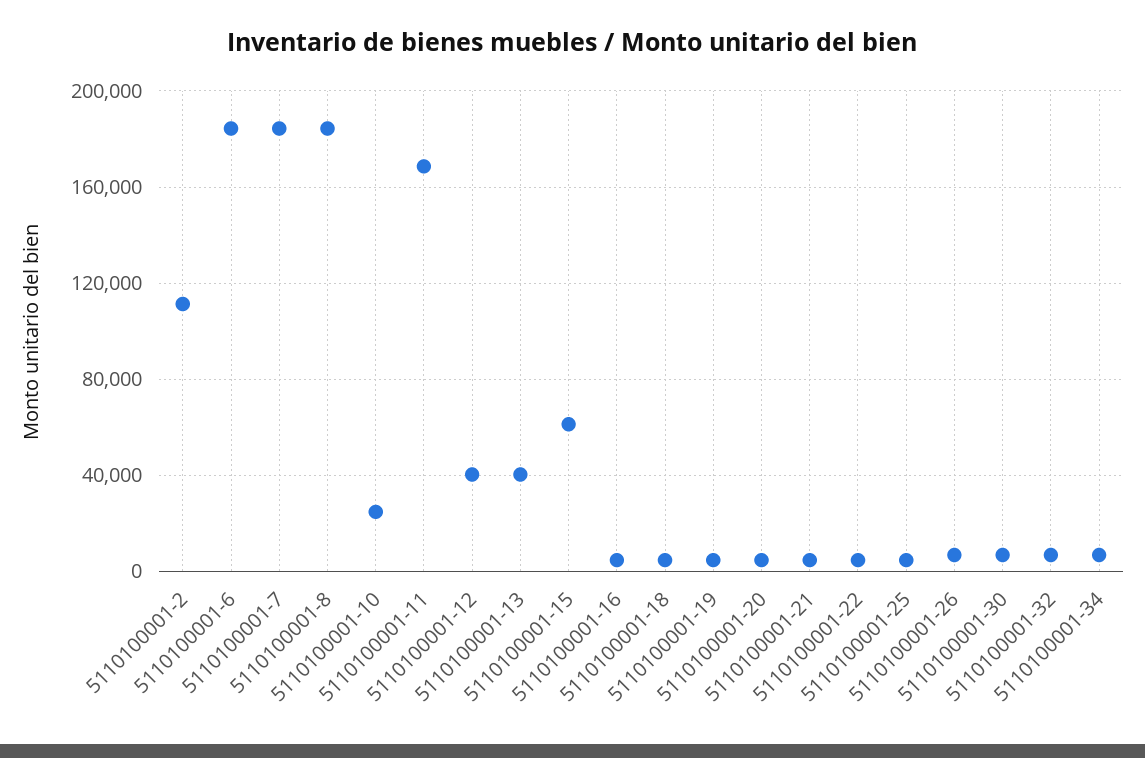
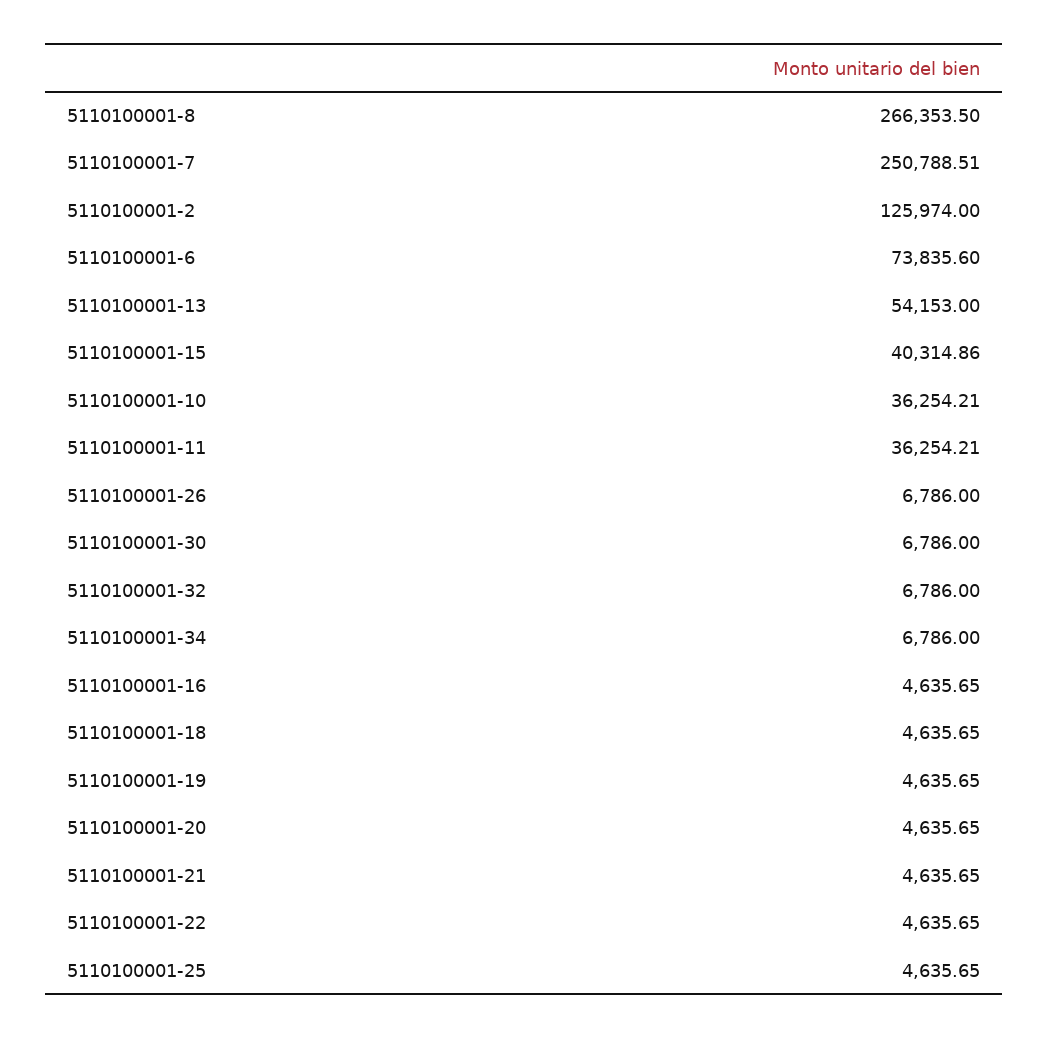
5110100001-2: 110000 -> 125974
5110100001-6: 185000 -> 73835.6
5110100001-7: 185000 -> 250788.51
5110100001-8: 185000 -> 266353.5
5110100001-10: 25000 -> 36254.21
5110100001-11: 170000 -> 36254.21
5110100001-12: 40000 -> none
5110100001-13: 40000 -> 54153
5110100001-15: 60000 -> 40314.86

